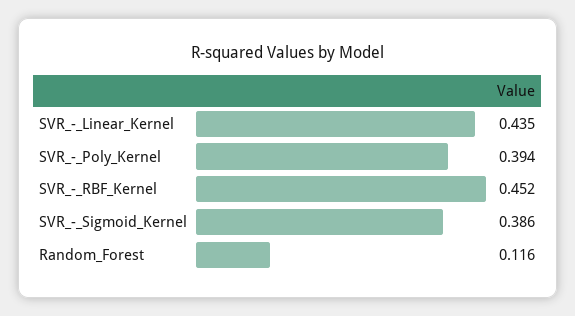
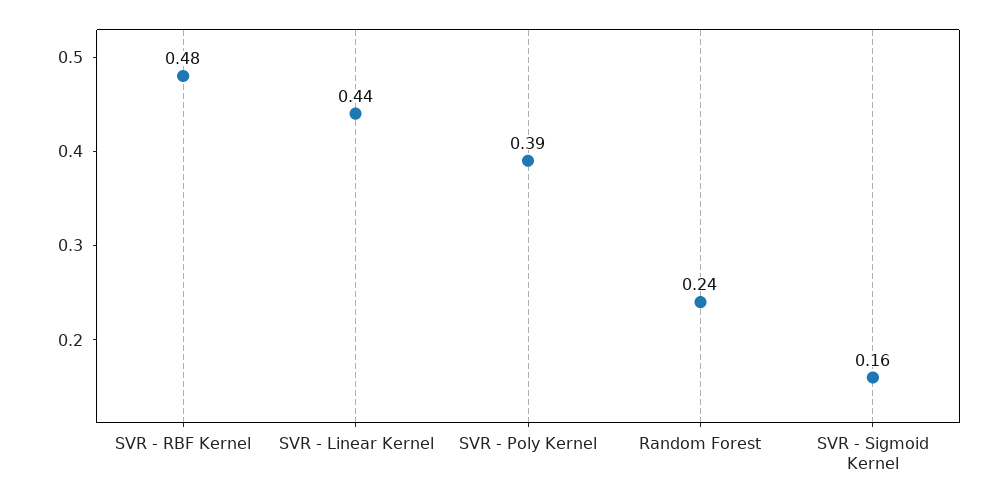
SVR_-_RBF_Kernel: 0.452 -> 0.48
SVR_-_Sigmoid_Kernel: 0.386 -> 0.16
Random_Forest: 0.116 -> 0.24

